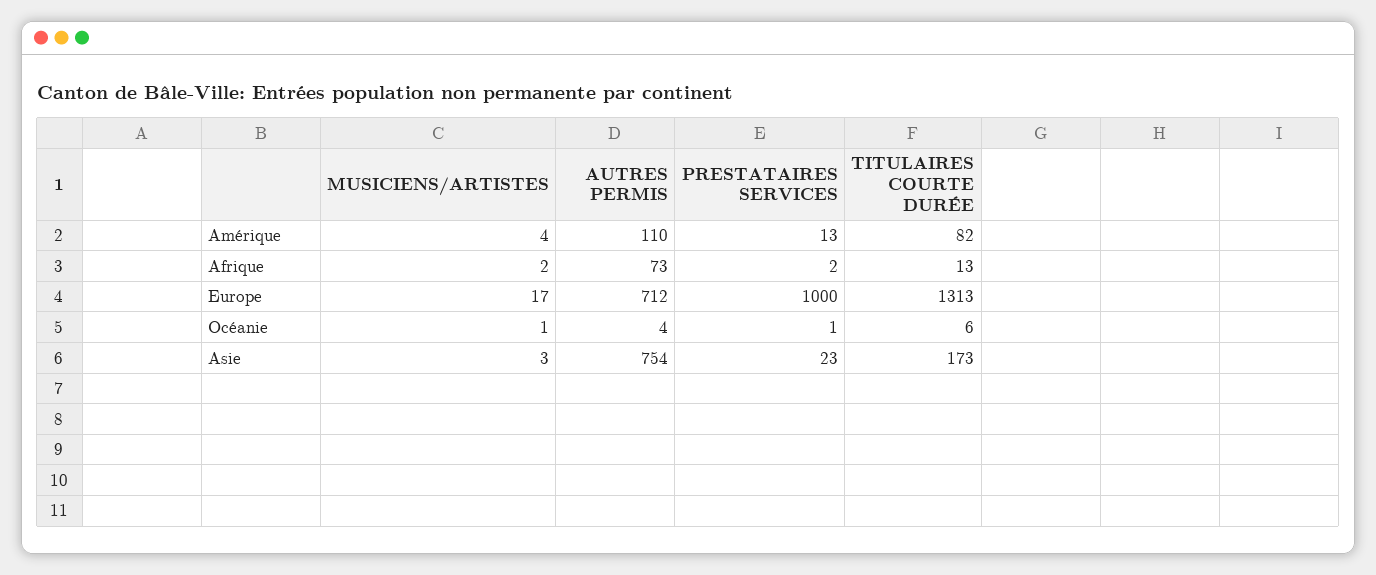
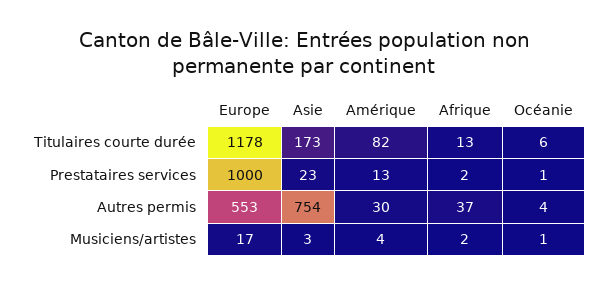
AUTRES PERMIS, Amérique: 110 -> 30
AUTRES PERMIS, Afrique: 73 -> 37
AUTRES PERMIS, Europe: 712 -> 553
TITULAIRES COURTE DURÉE, Europe: 1313 -> 1178

